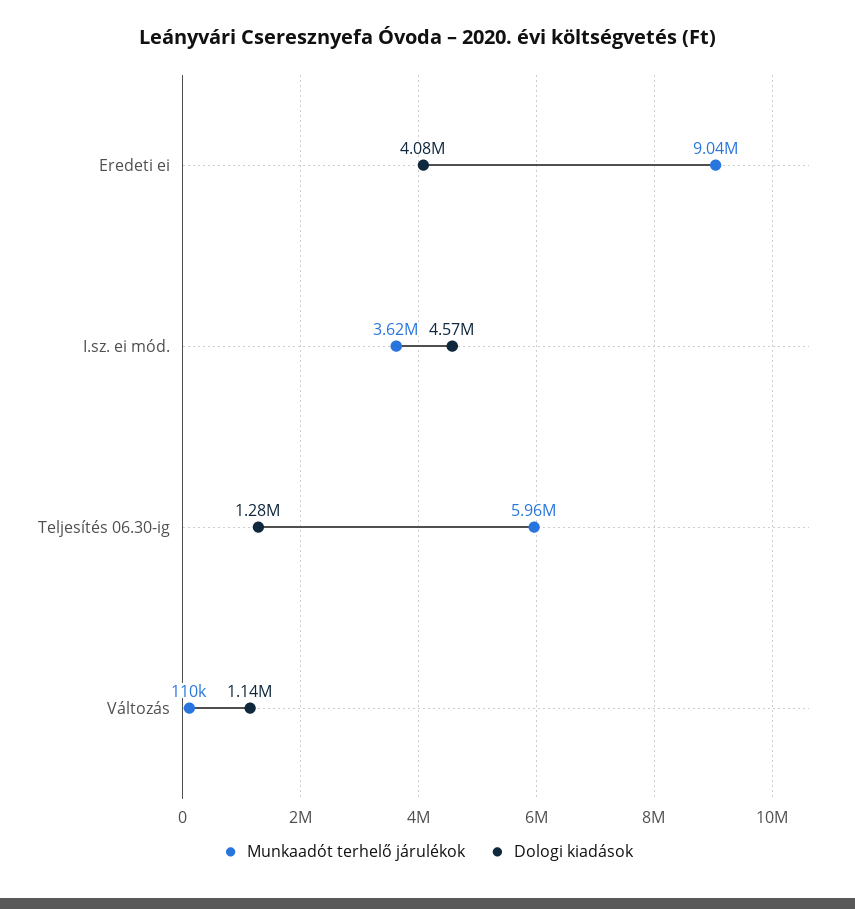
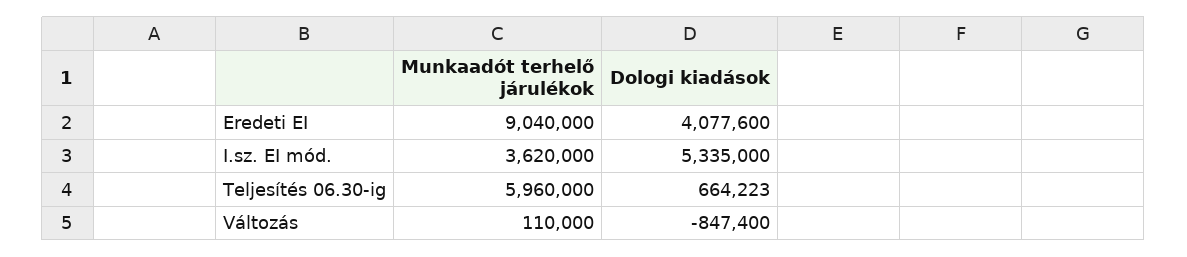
Dologi kiadások, I.sz. ei mód.: 4570000 -> 5335000
Dologi kiadások, Teljesítés 06.30-ig: 1280000 -> 664223
Dologi kiadások, Változás: 1140000 -> -847400

